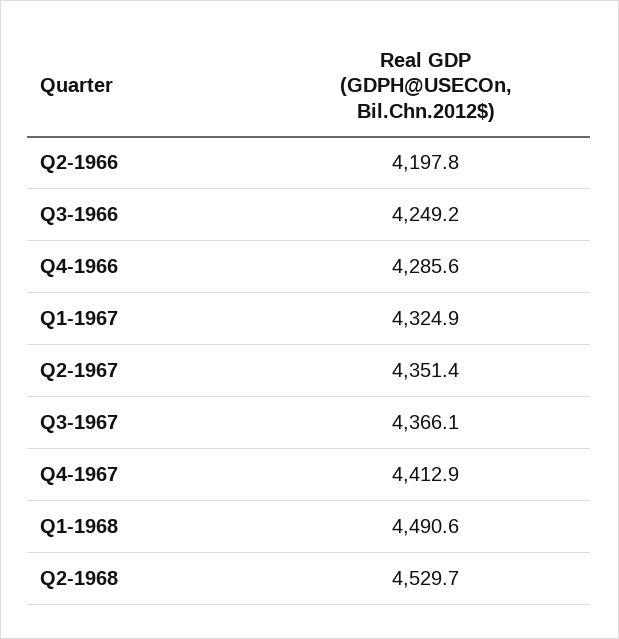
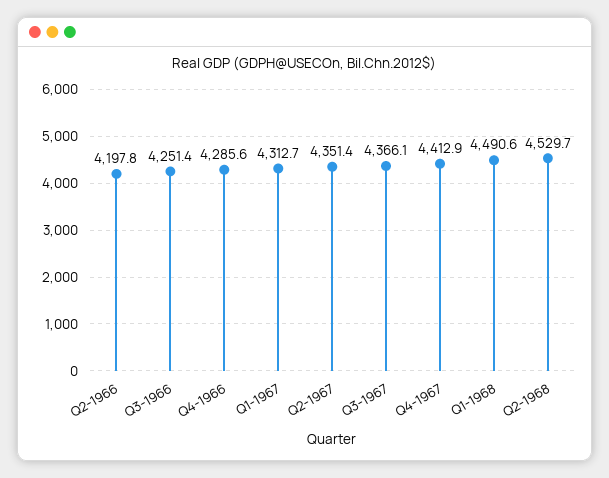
Q3-1966: 4249.2 -> 4251.4
Q1-1967: 4324.9 -> 4312.7

